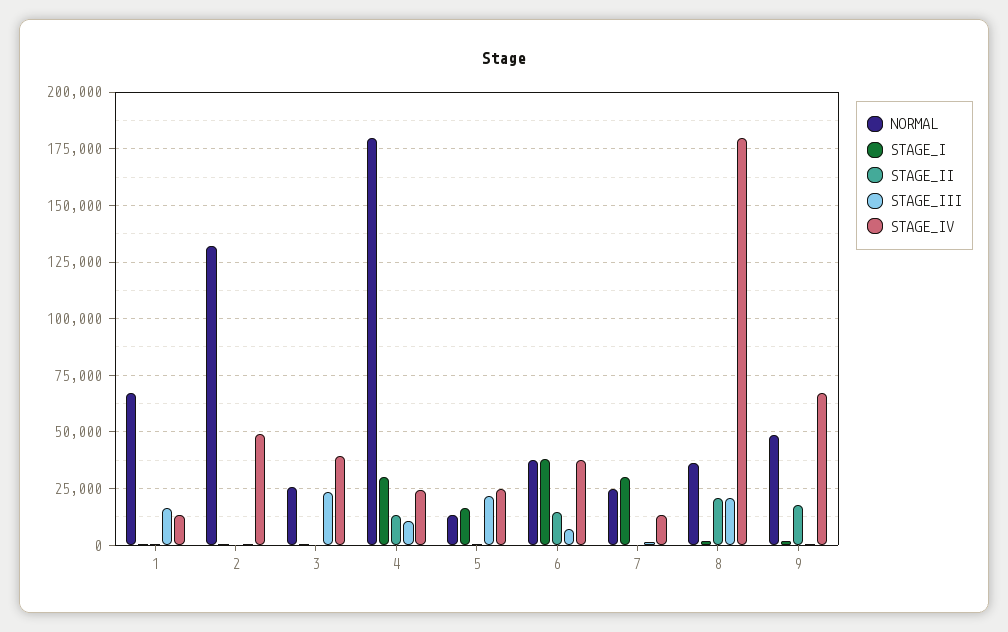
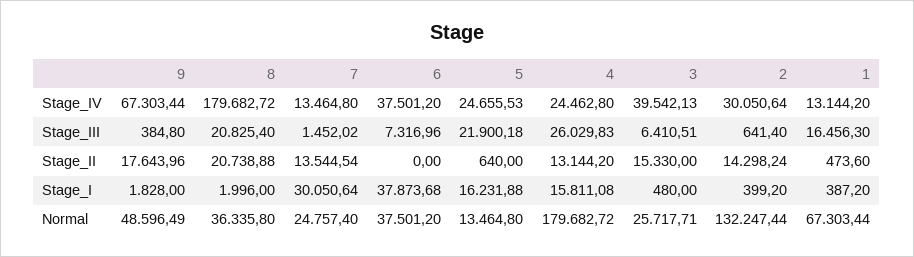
STAGE_II, 2: 0 -> 14298.24
STAGE_IV, 2: 50000 -> 30050.64
STAGE_II, 3: 0 -> 15330
STAGE_III, 3: 25000 -> 6410.51
STAGE_I, 4: 30000 -> 15811.08
STAGE_III, 4: 10000 -> 26029.83
STAGE_II, 6: 15000 -> 0
STAGE_II, 7: 0 -> 13544.54

